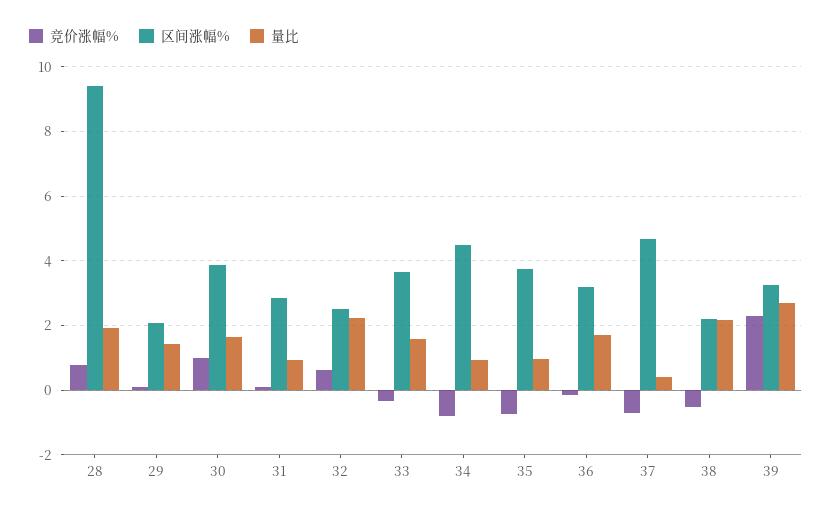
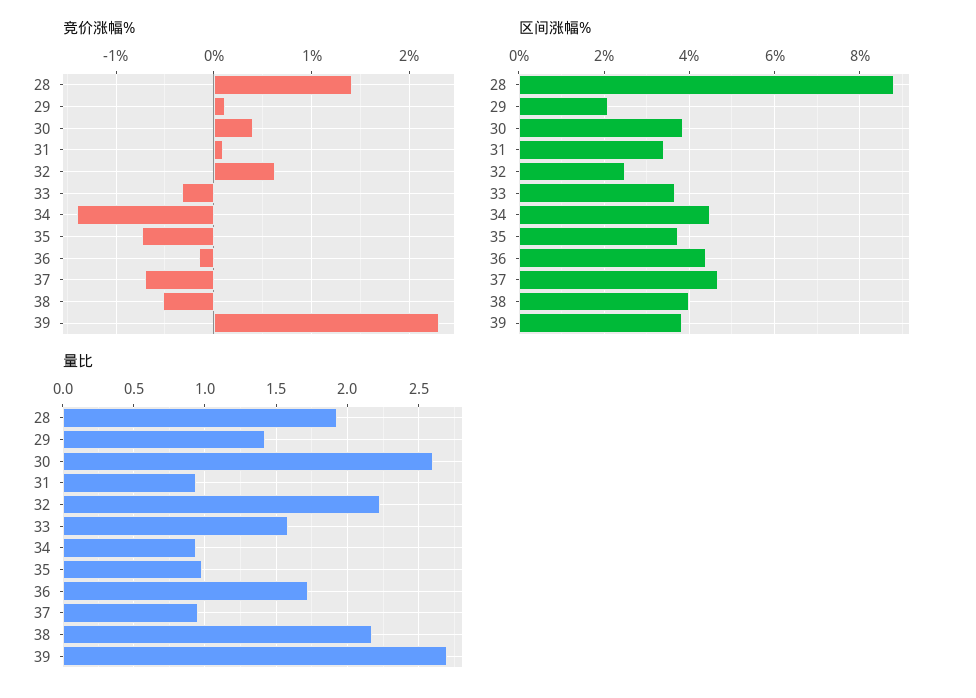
竞价涨幅%, 28: 0.8 -> 1.4
区间涨幅%, 28: 9.4 -> 8.8
竞价涨幅%, 30: 1 -> 0.4
量比, 30: 1.6 -> 2.6
区间涨幅%, 31: 2.8 -> 3.4
竞价涨幅%, 34: -0.8 -> -1.4
区间涨幅%, 36: 3.2 -> 4.4
量比, 37: 0.4 -> 0.95
区间涨幅%, 38: 2.2 -> 4
区间涨幅%, 39: 3.2 -> 3.8

